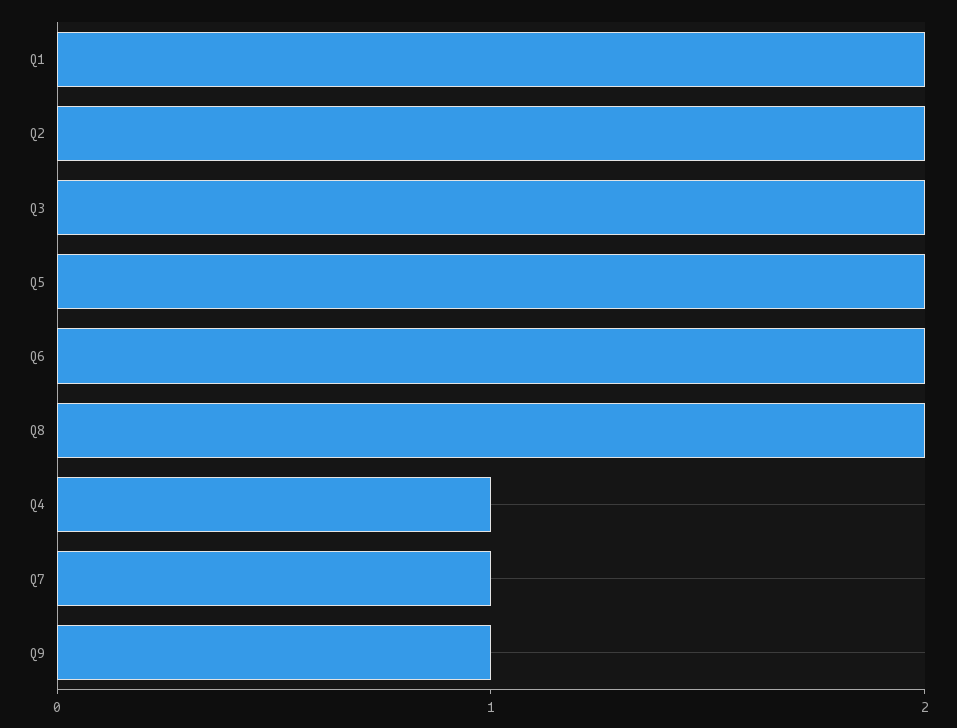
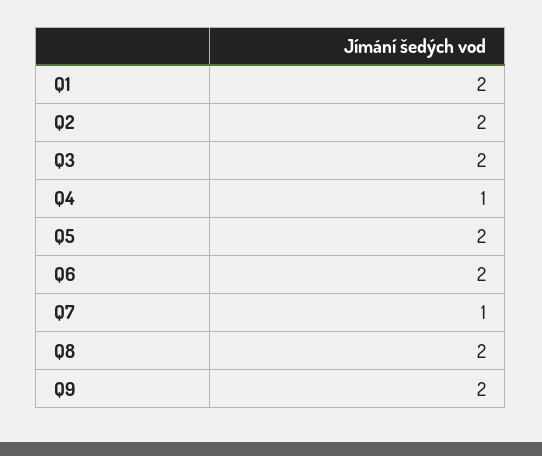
Q9: 1 -> 2

